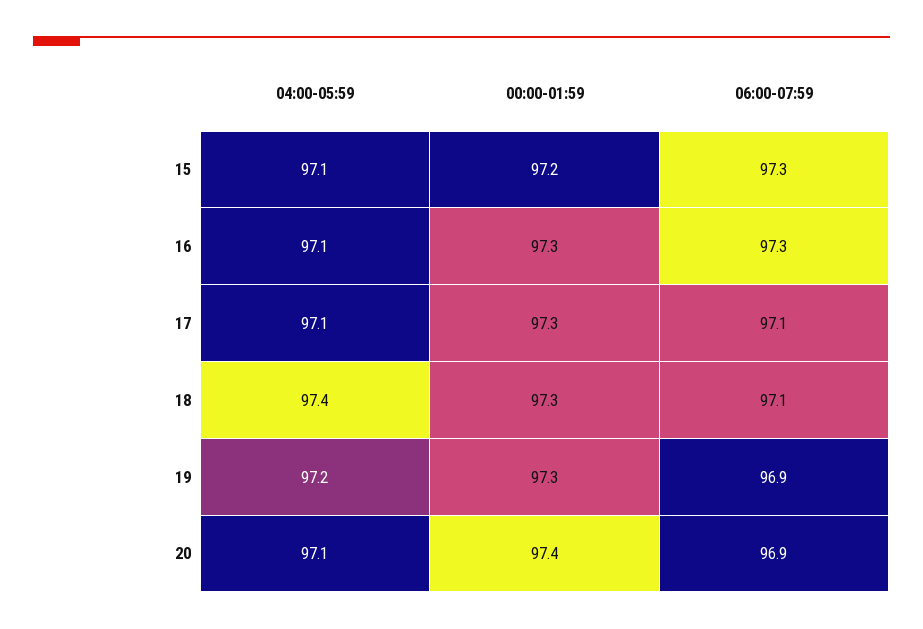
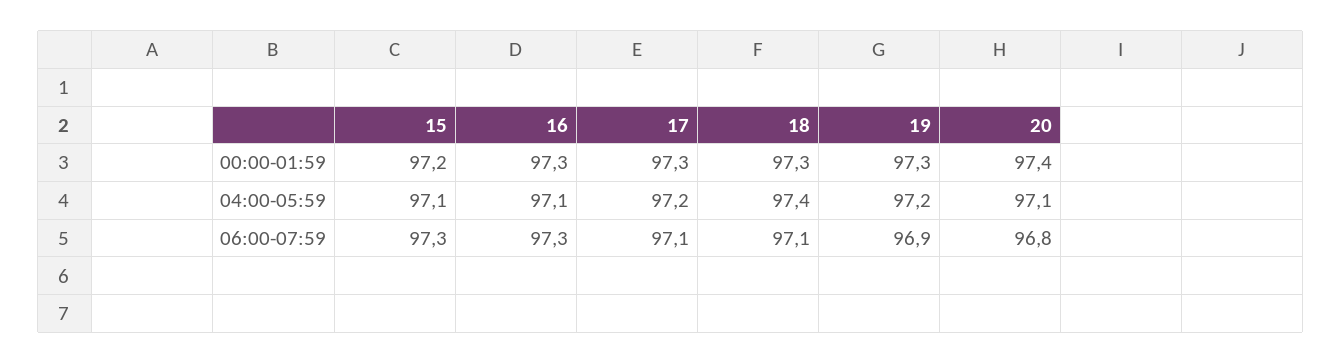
04:00-05:59, 17: 97.1 -> 97.2
06:00-07:59, 20: 96.9 -> 96.8

